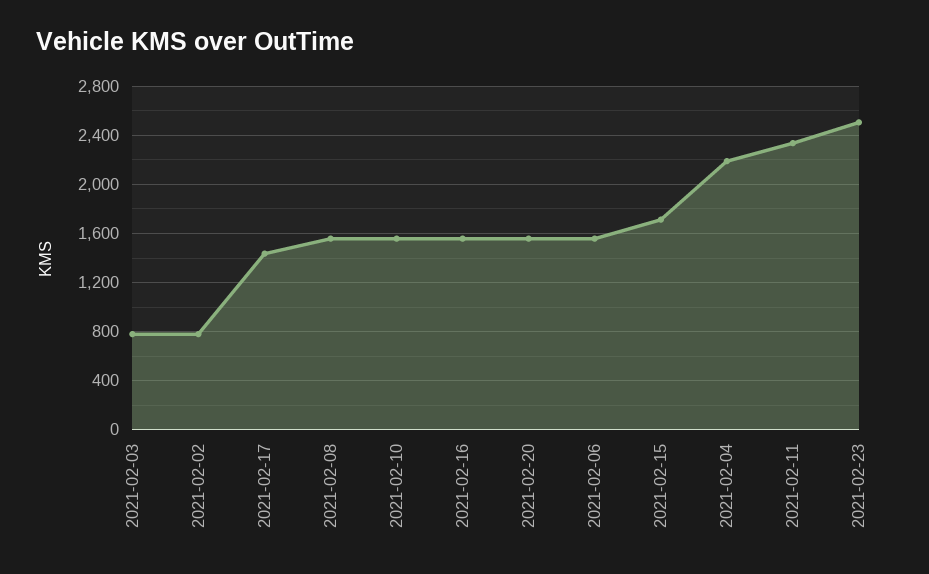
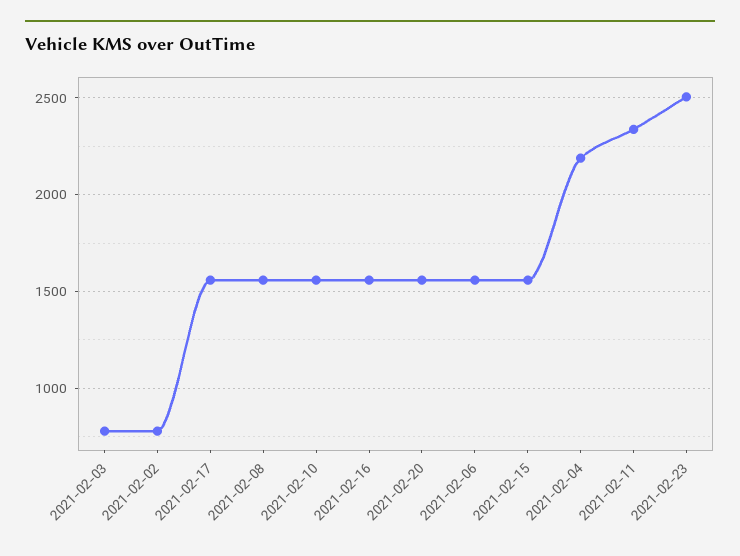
2021-02-17: 1450 -> 1550
2021-02-15: 1700 -> 1550

